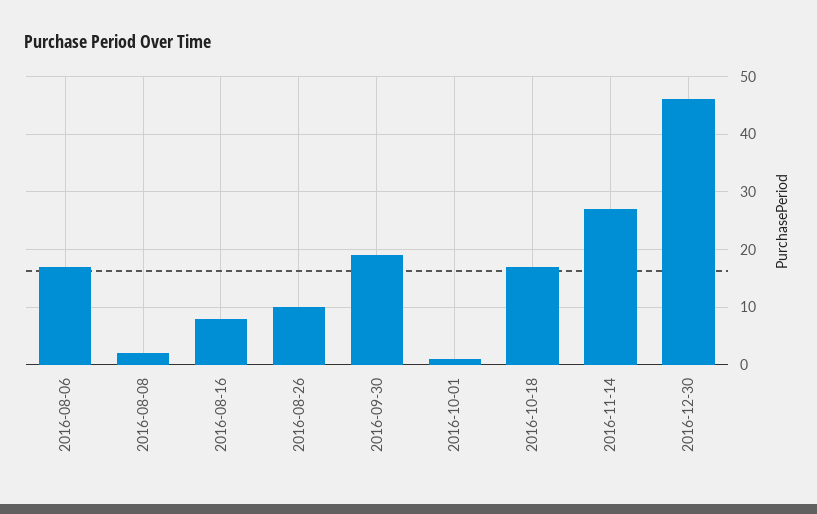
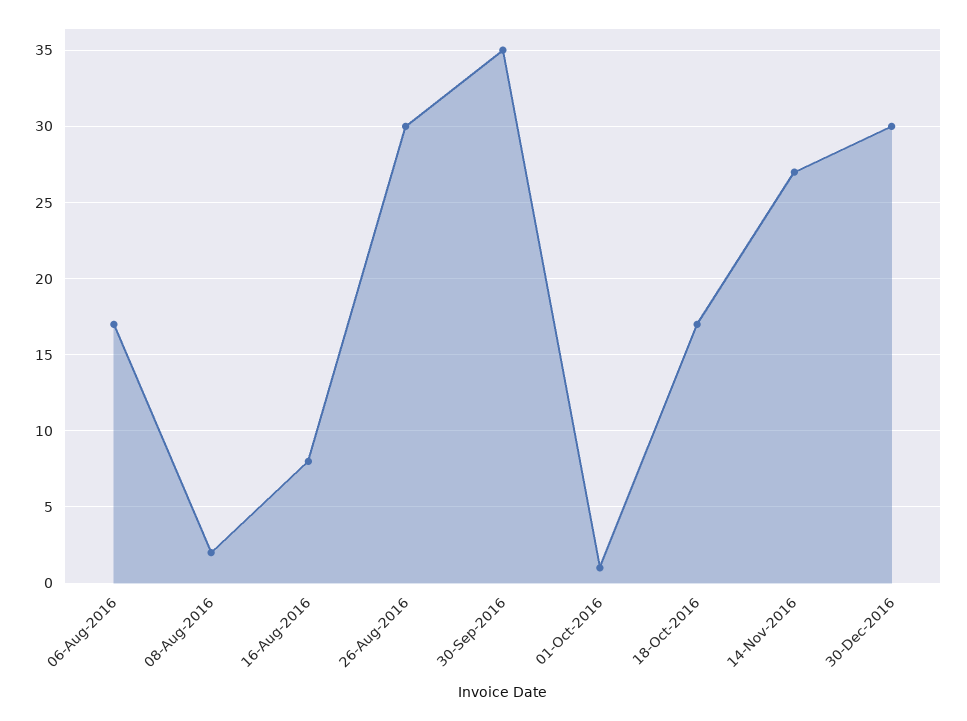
2016-08-26: 10 -> 30
2016-09-30: 20 -> 35
2016-12-30: 45 -> 30

